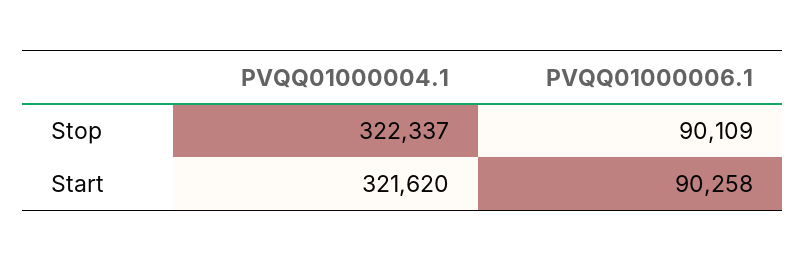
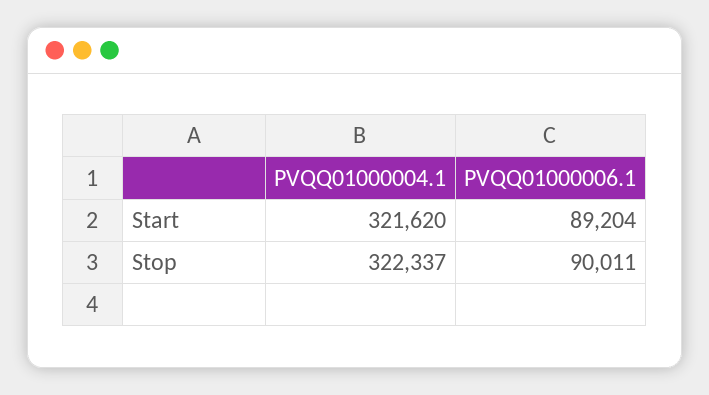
PVQQ01000006.1, Stop: 90109 -> 90011
PVQQ01000006.1, Start: 90258 -> 89204

